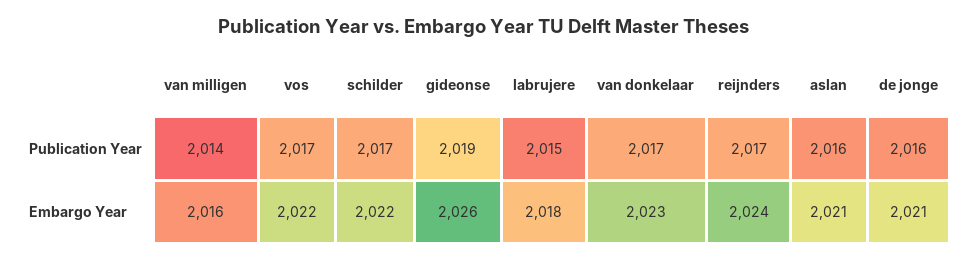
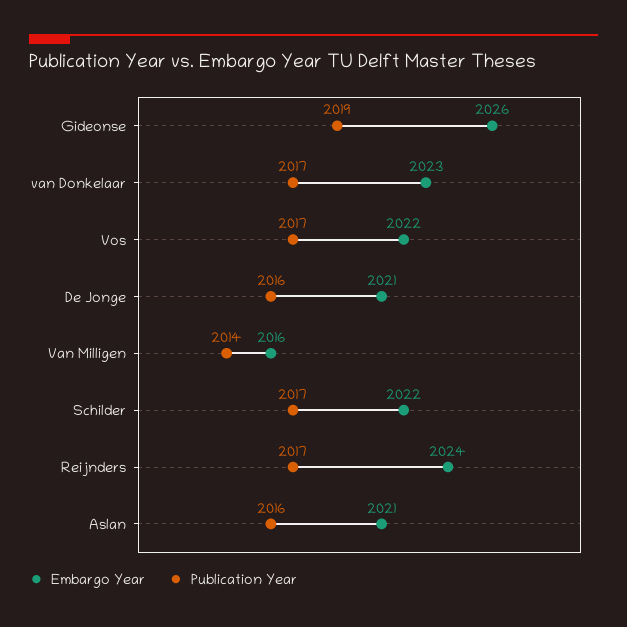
Publication Year, labrujere: 2015 -> none
Embargo Year, labrujere: 2018 -> none

